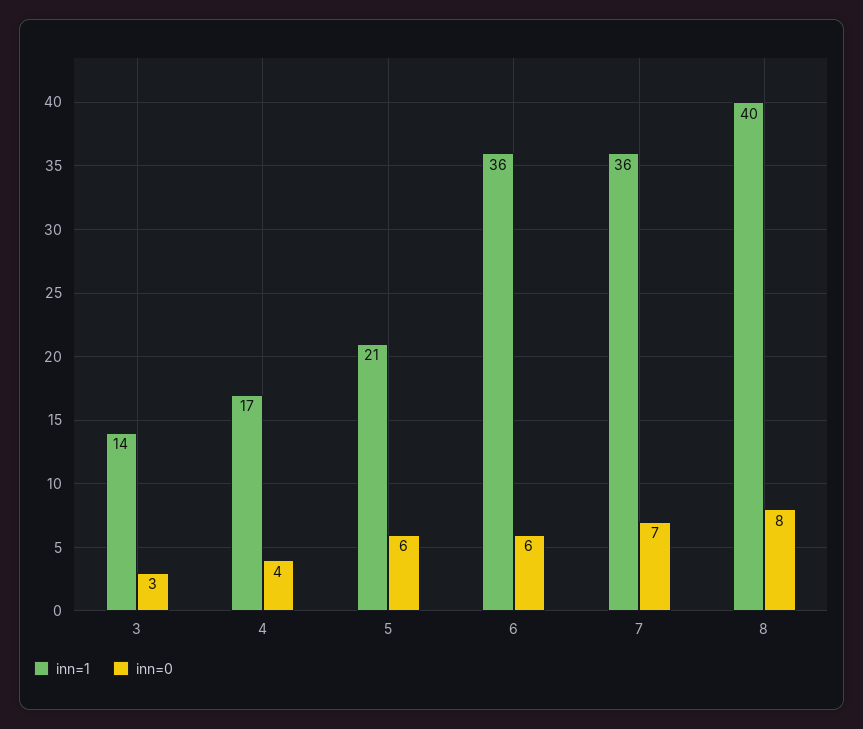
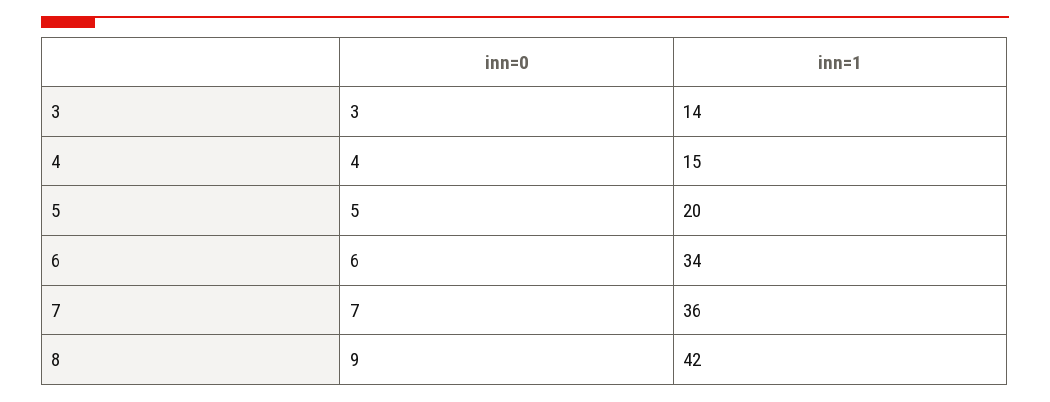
inn=1, 4: 17 -> 15
inn=1, 5: 21 -> 20
inn=0, 5: 6 -> 5
inn=1, 6: 36 -> 34
inn=1, 8: 40 -> 42
inn=0, 8: 8 -> 9

